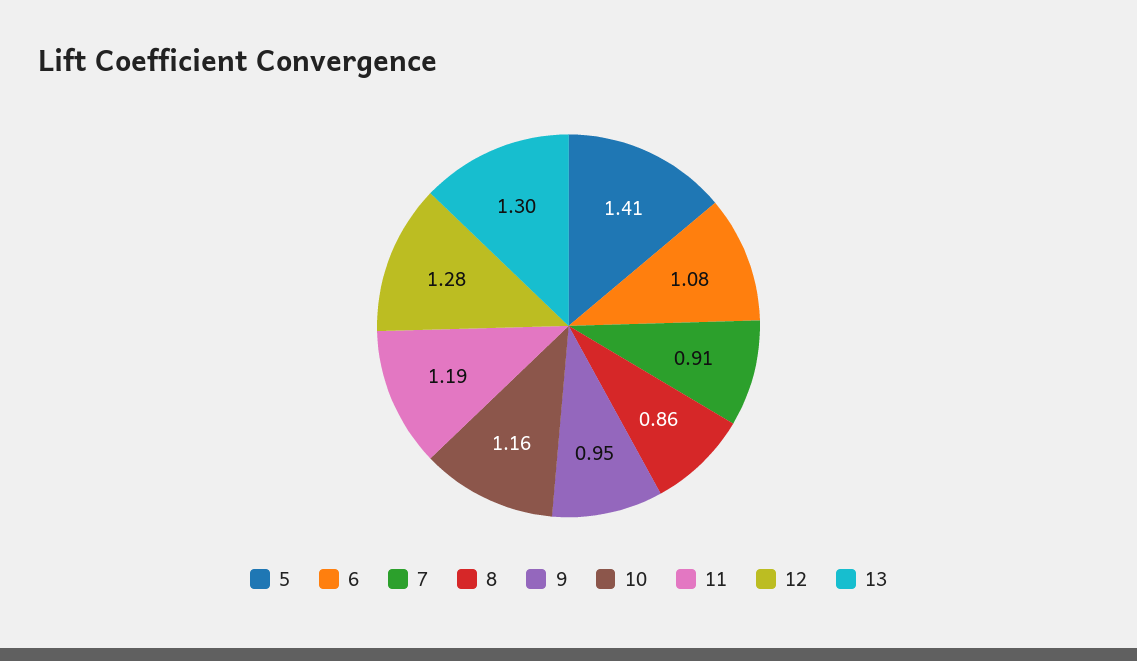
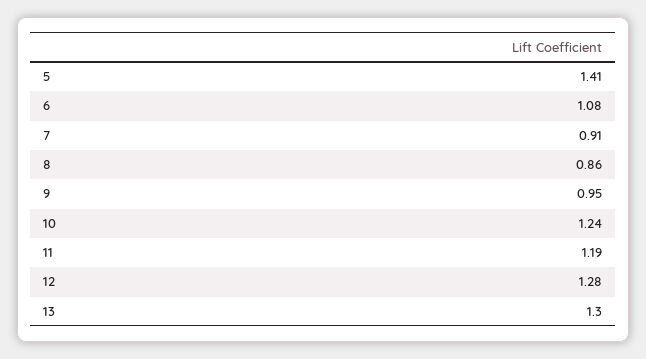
10: 1.16 -> 1.24

